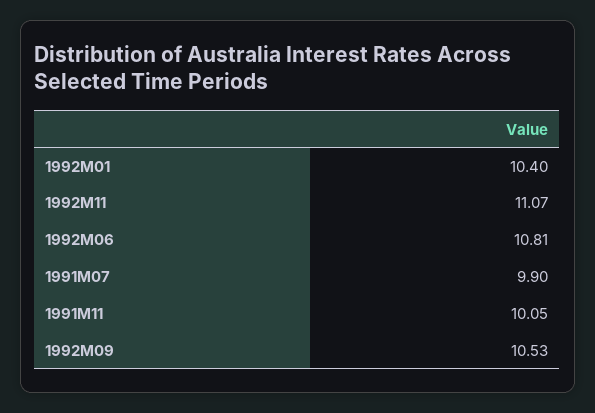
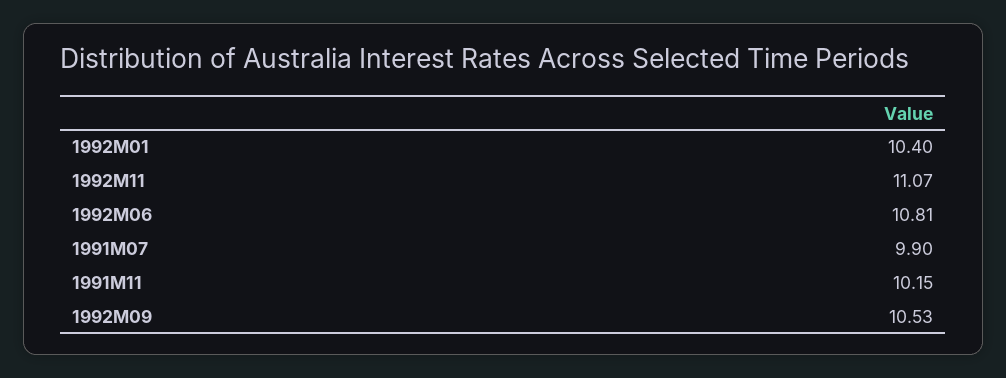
1991M11: 10.05 -> 10.15

